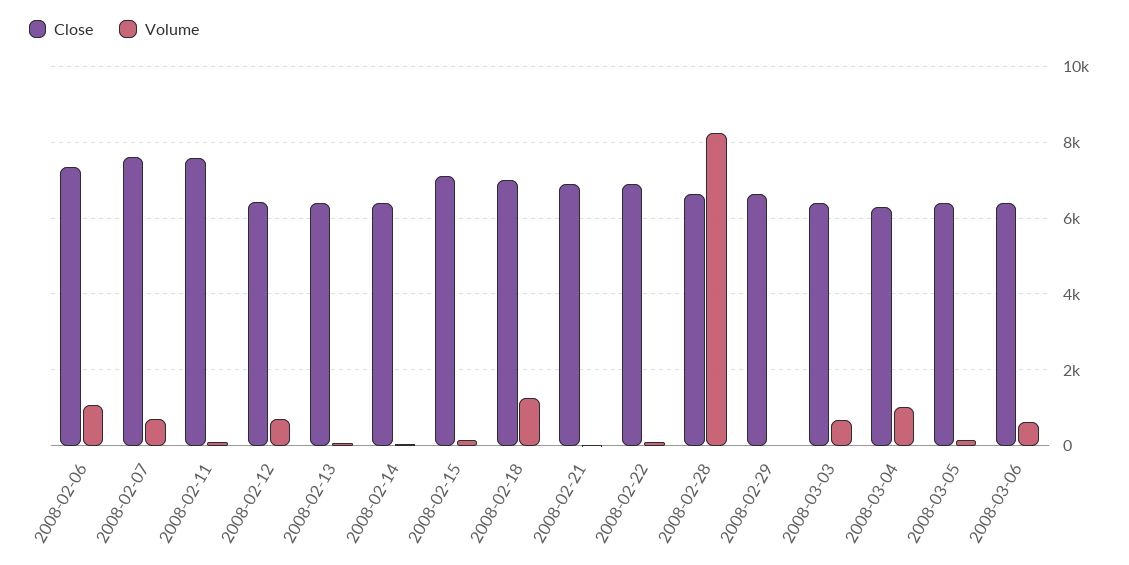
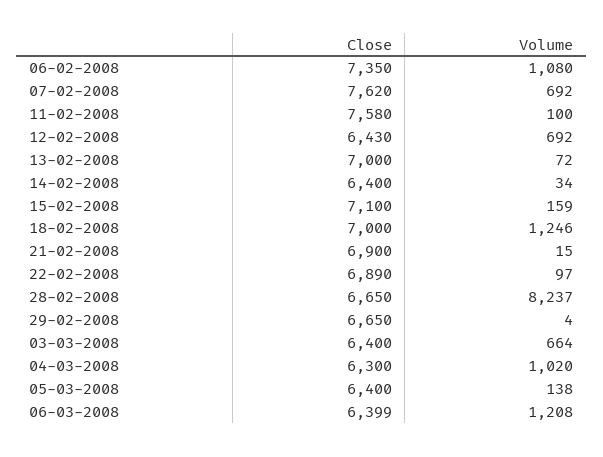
Close, 2008-02-13: 6400 -> 7000
Volume, 2008-03-06: 600 -> 1208

